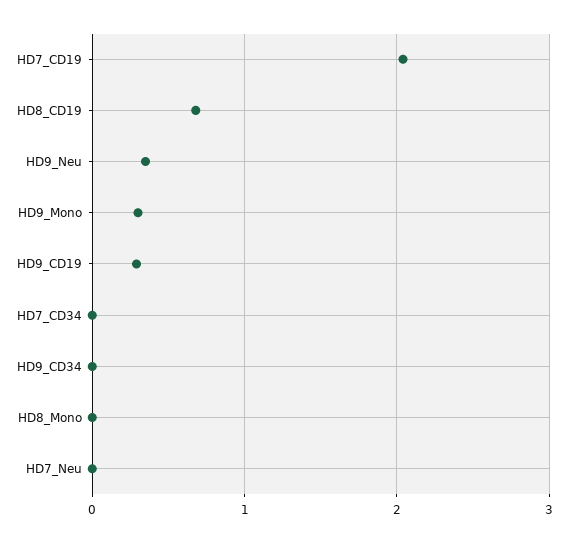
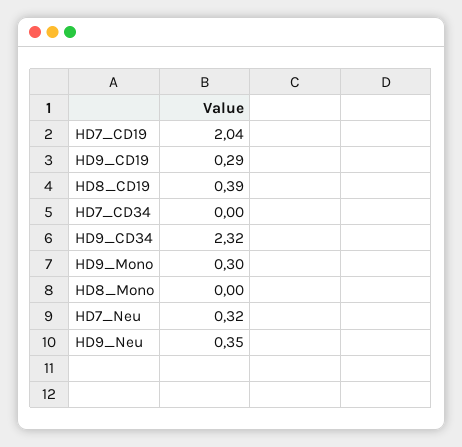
HD8_CD19: 0.7 -> 0.39
HD9_CD34: 0 -> 2.32
HD7_Neu: 0 -> 0.32

